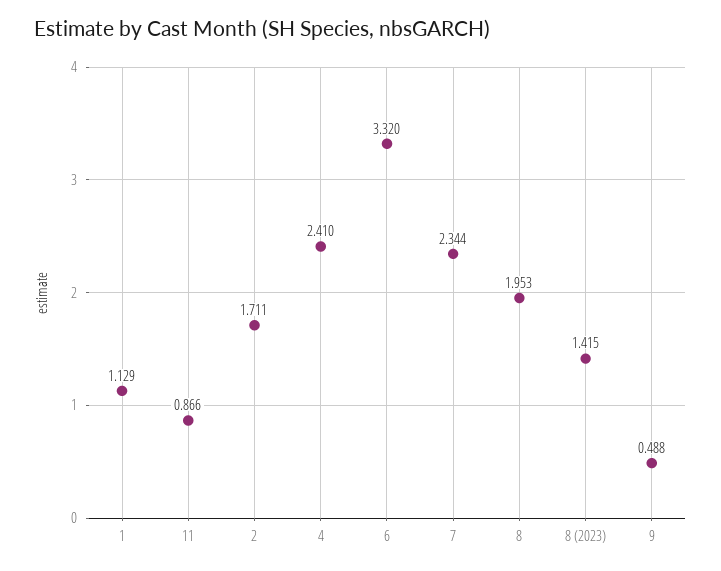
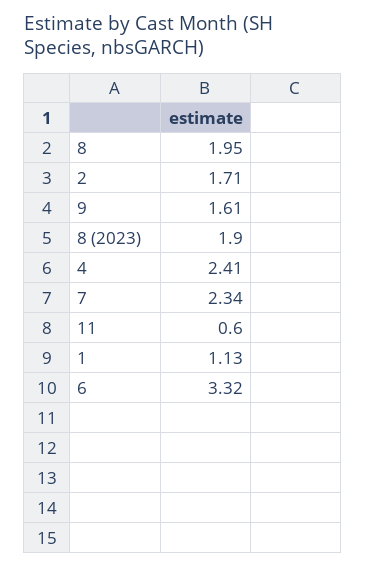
11: 0.866 -> 0.6
8 (2023): 1.415 -> 1.9
9: 0.488 -> 1.61

